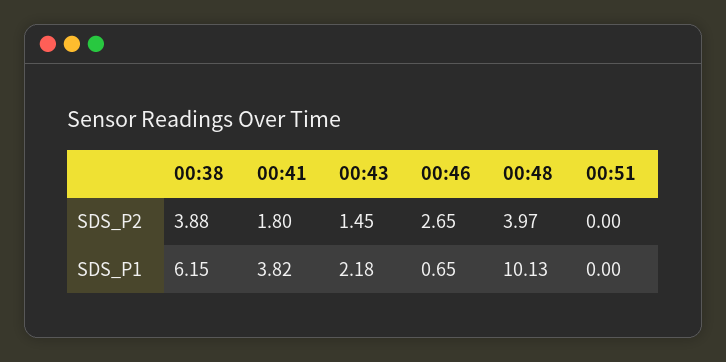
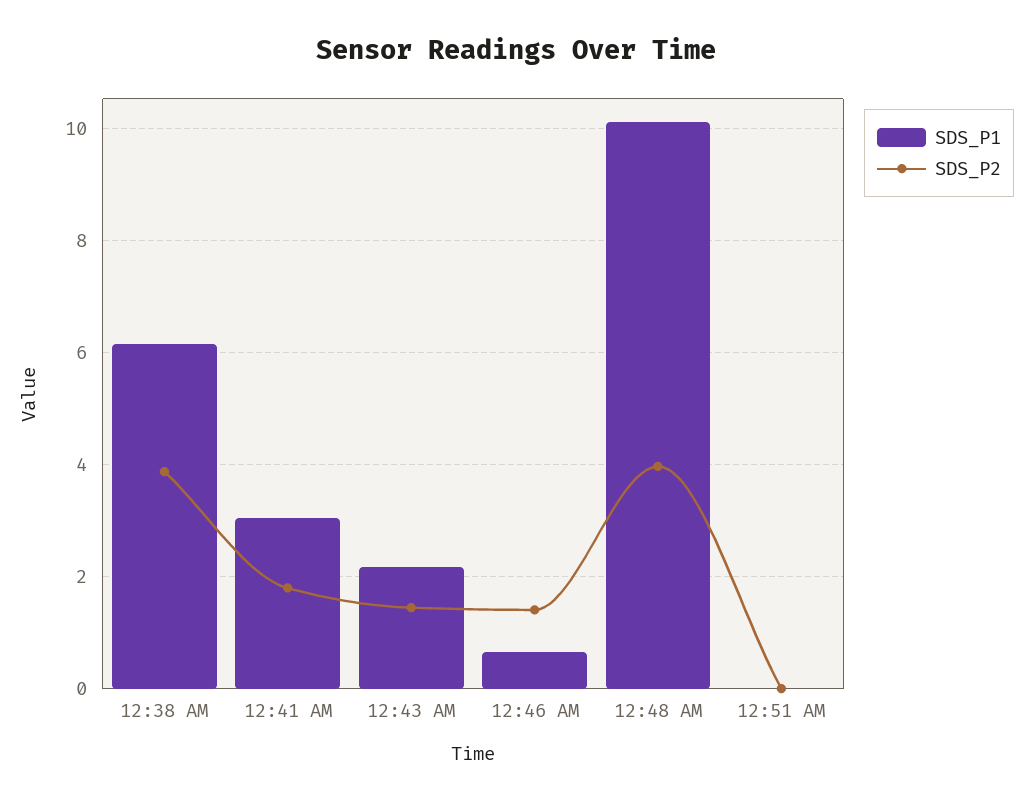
SDS_P2, 00:46: 2.65 -> 1.4
SDS_P1, 00:41: 3.82 -> 3

